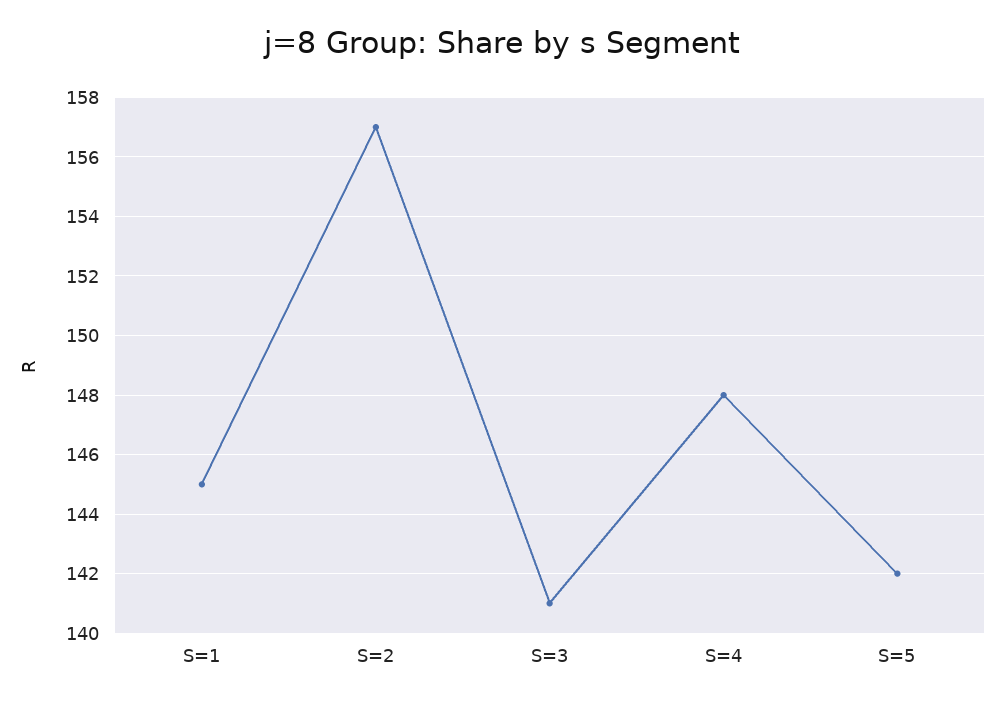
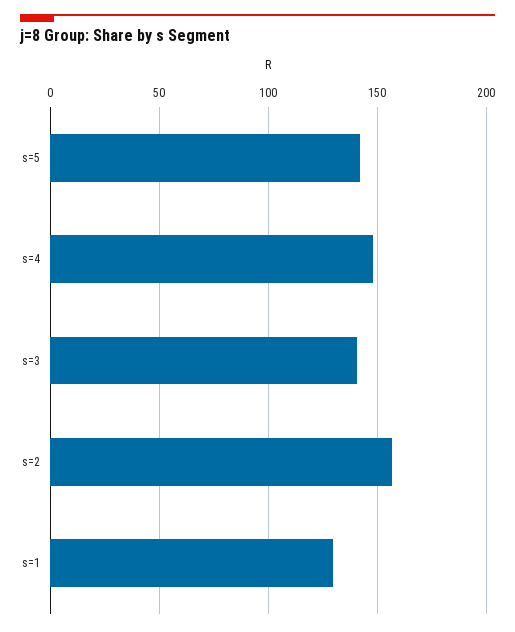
S=1: 145 -> 130

